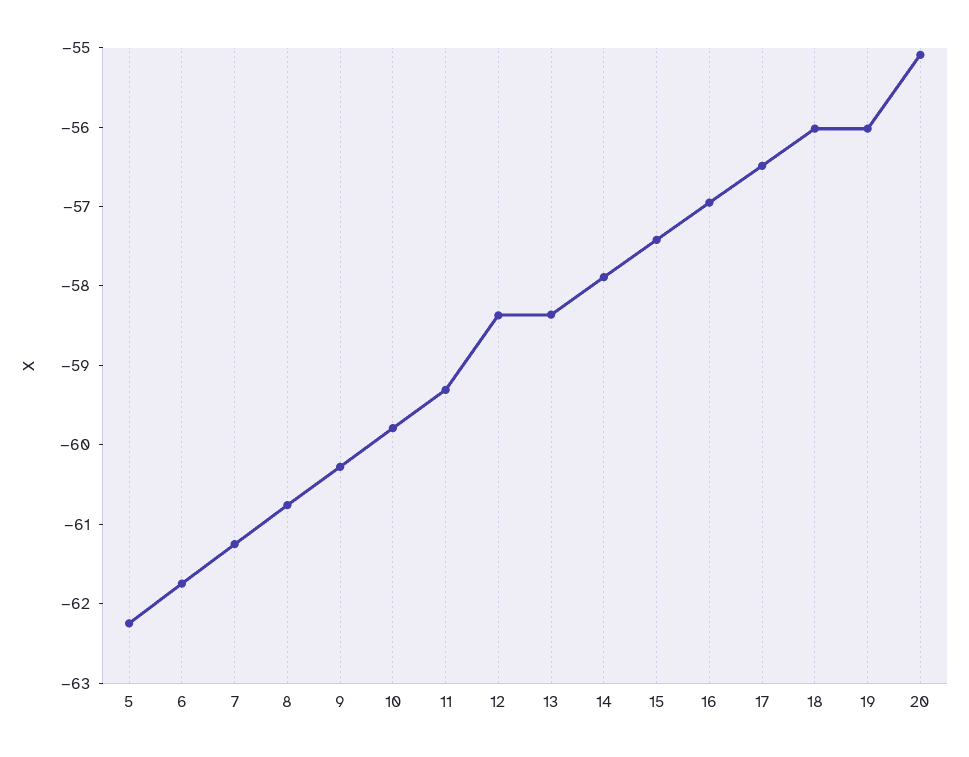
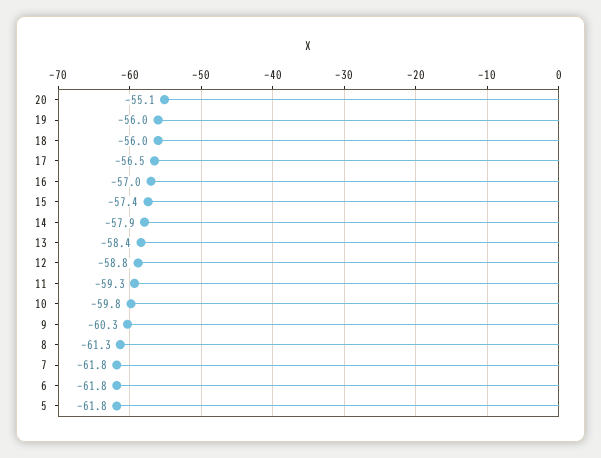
5: -62.2 -> -61.8
7: -61.2 -> -61.8
8: -60.8 -> -61.3
12: -58.4 -> -58.8

